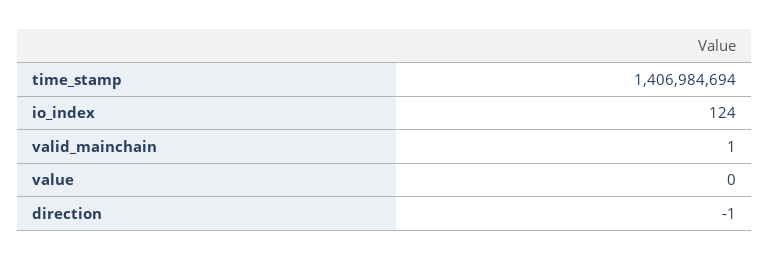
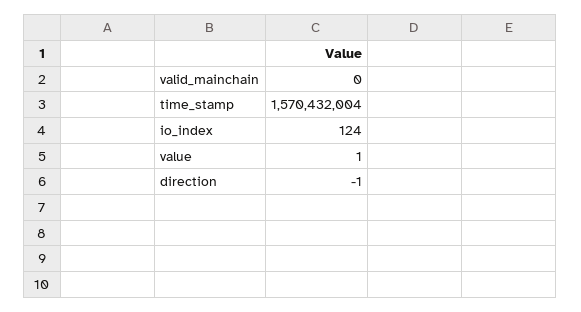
time_stamp: 1406984694 -> 1570432004
valid_mainchain: 1 -> 0
value: 0 -> 1

